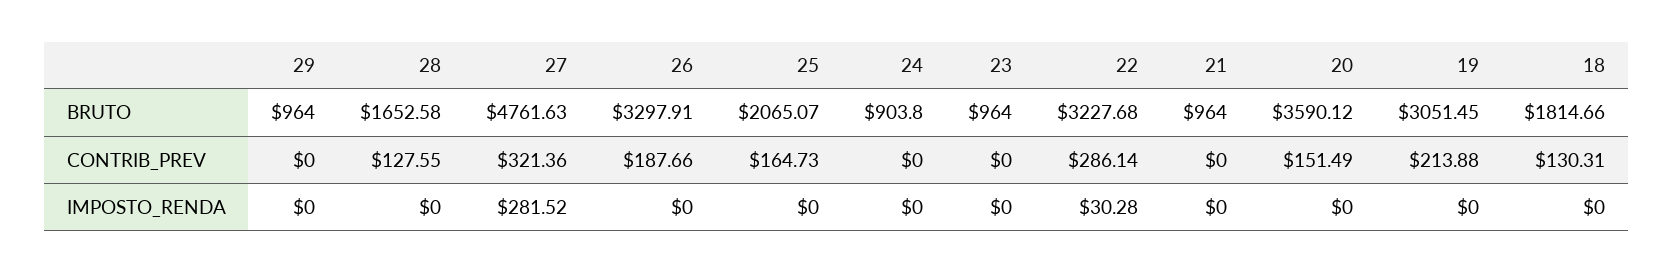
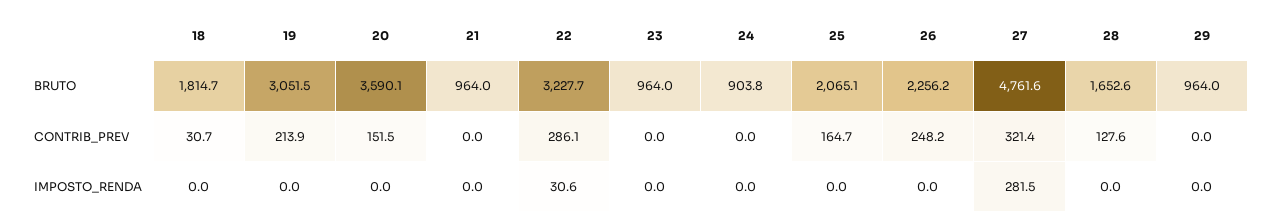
26, BRUTO: 3297.91 -> 2256.2
26, CONTRIB_PREV: 187.66 -> 248.2
18, CONTRIB_PREV: 130.31 -> 30.7
22, IMPOSTO_RENDA: 30.28 -> 30.6

